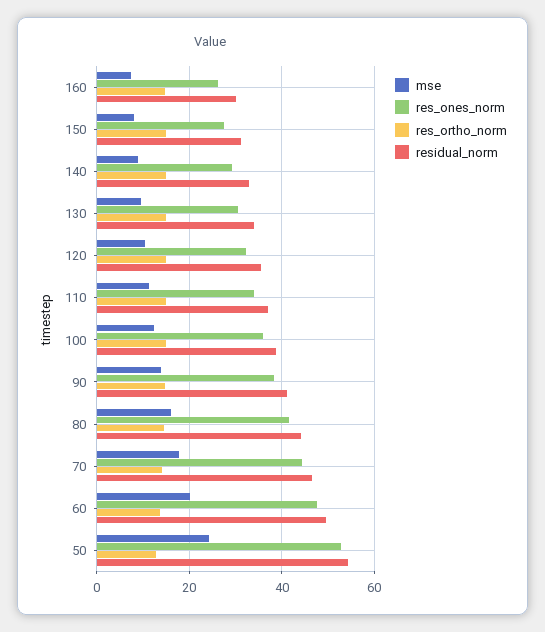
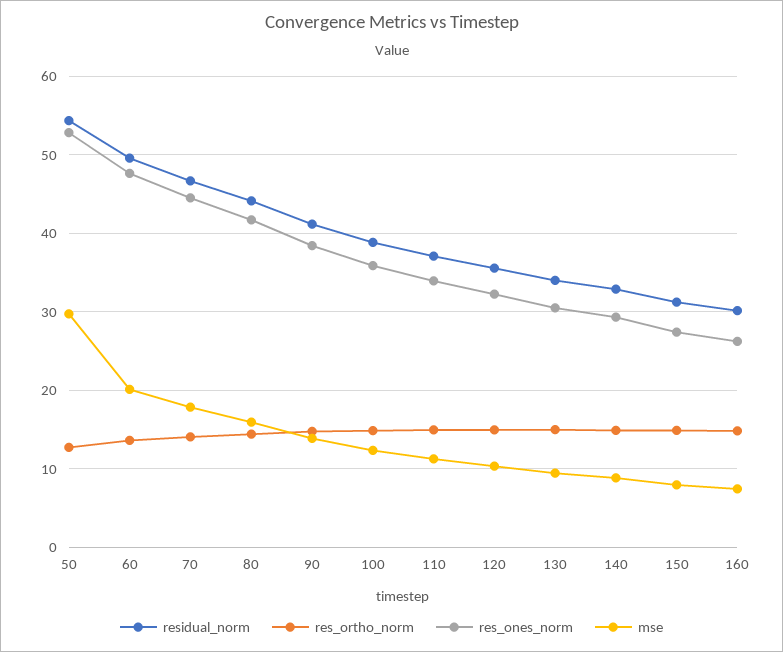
mse, 50: 24 -> 30

